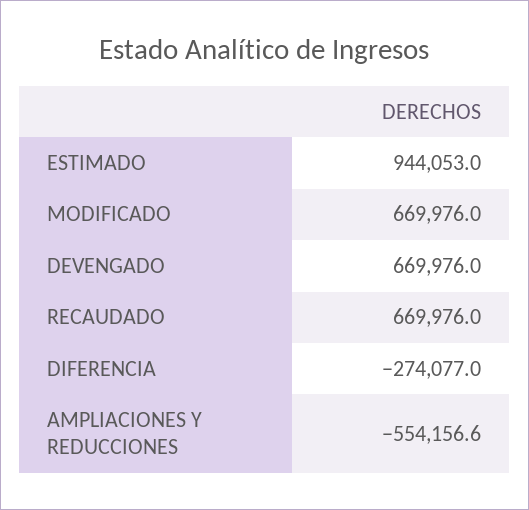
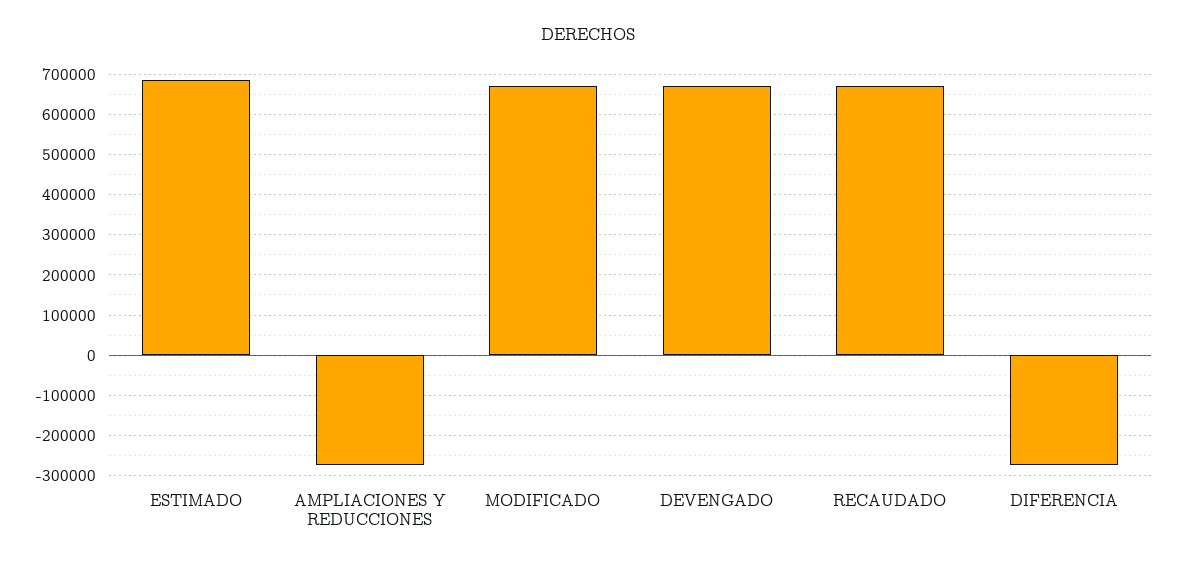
ESTIMADO: 944053 -> 680000
AMPLIACIONES Y REDUCCIONES: -554156.6 -> -280000

